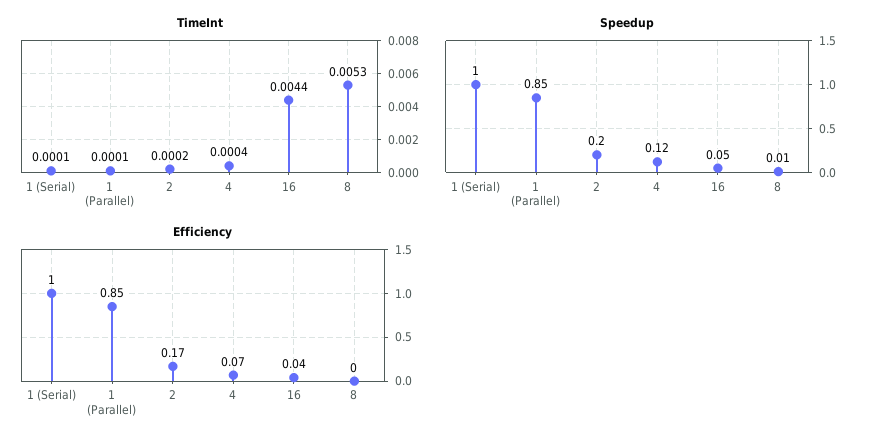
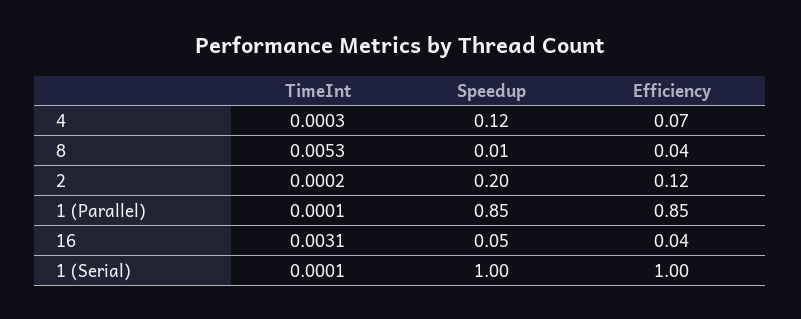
TimeInt, 4: 0.0004 -> 0.0003
TimeInt, 16: 0.0044 -> 0.0031
Efficiency, 2: 0.17 -> 0.12
Efficiency, 8: 0 -> 0.04

